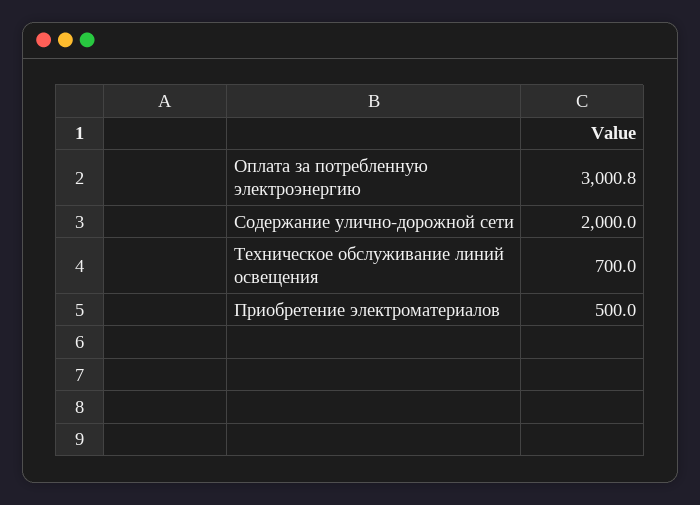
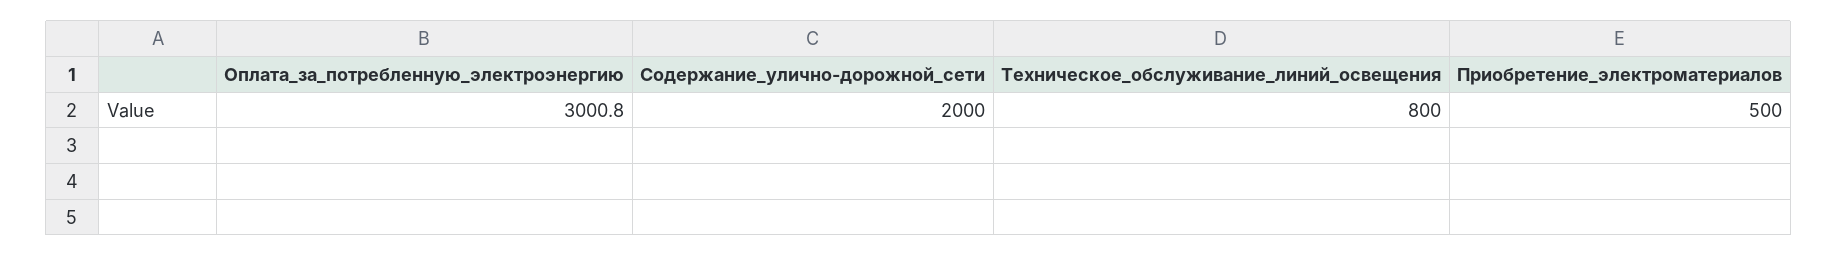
Техническое обслуживание линий освещения: 700 -> 800

